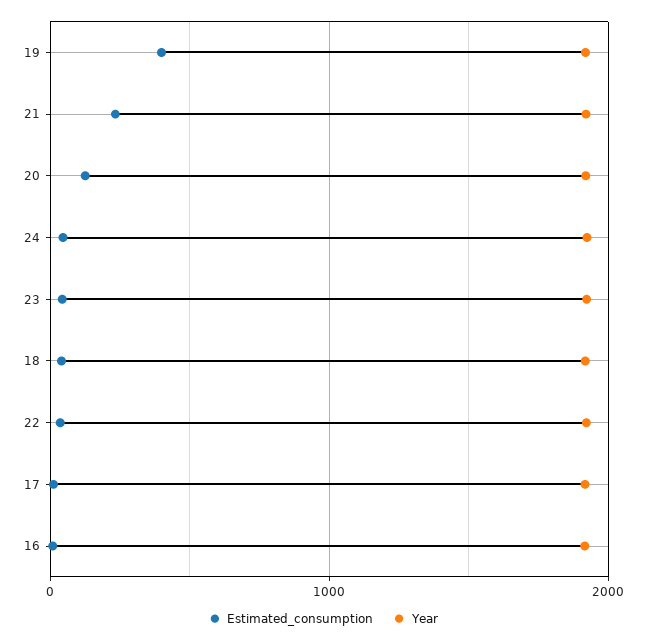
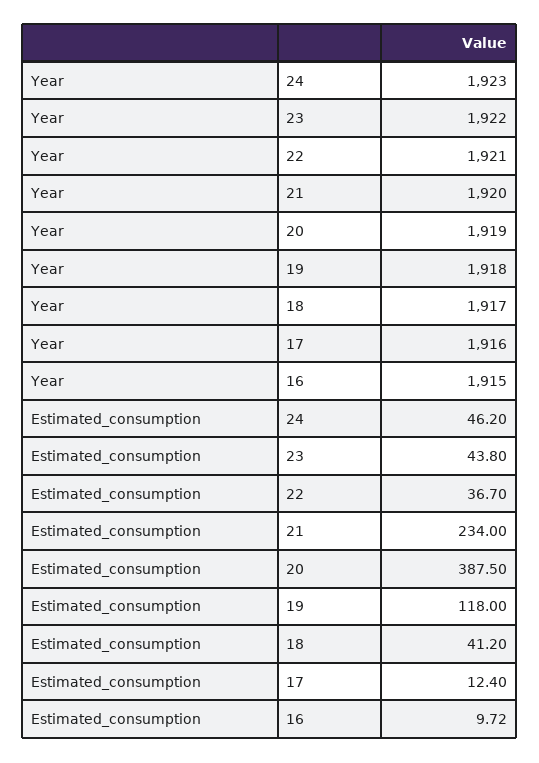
Estimated_consumption, 19: 400 -> 118
Estimated_consumption, 20: 100 -> 387.5

